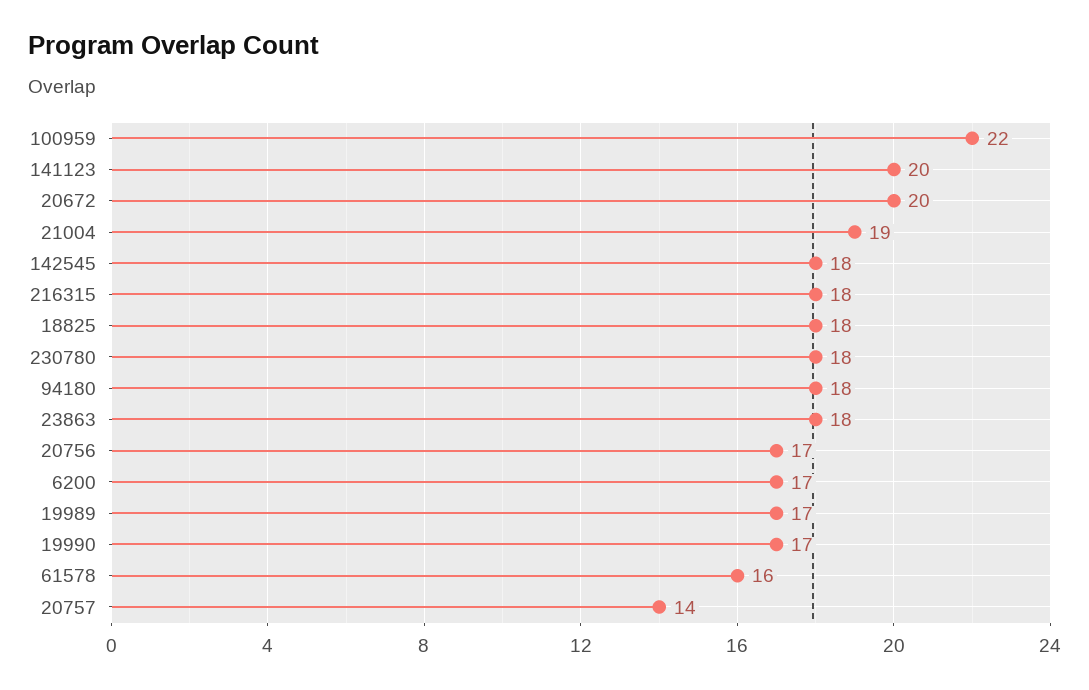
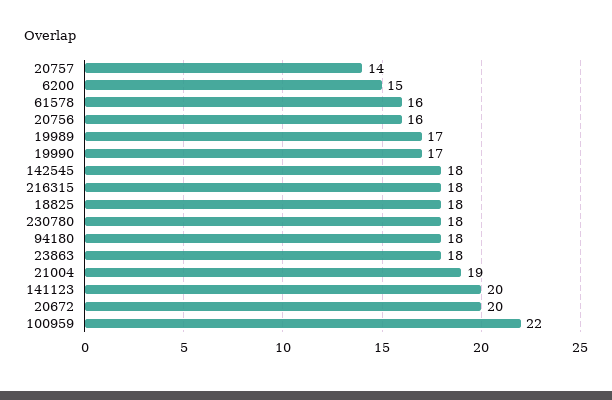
20756: 17 -> 16
6200: 17 -> 15

